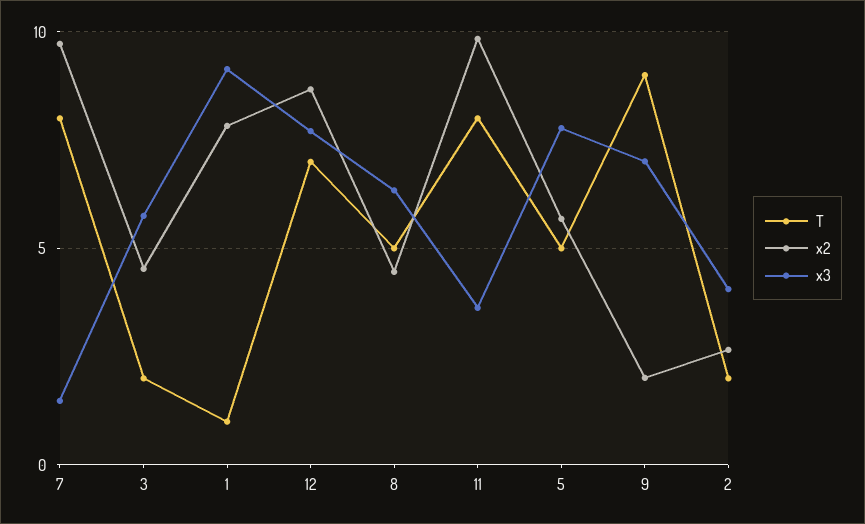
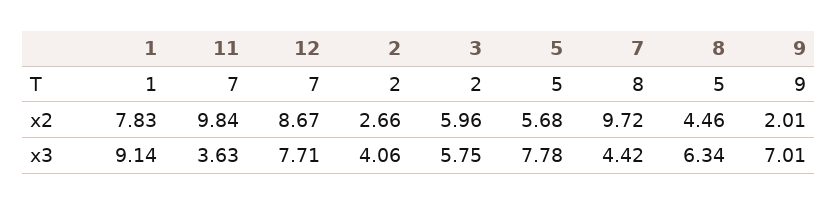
x3, 7: 1.5 -> 4.42
x2, 3: 4.5 -> 5.96
T, 11: 8 -> 7

